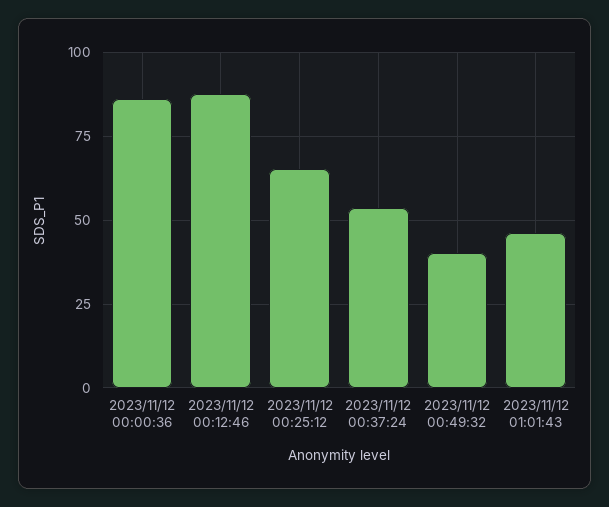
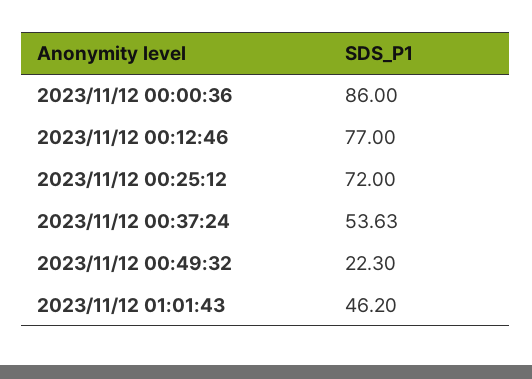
2023/11/12 00:12:46: 87.5 -> 77
2023/11/12 00:25:12: 65 -> 72
2023/11/12 00:49:32: 40 -> 22.3

